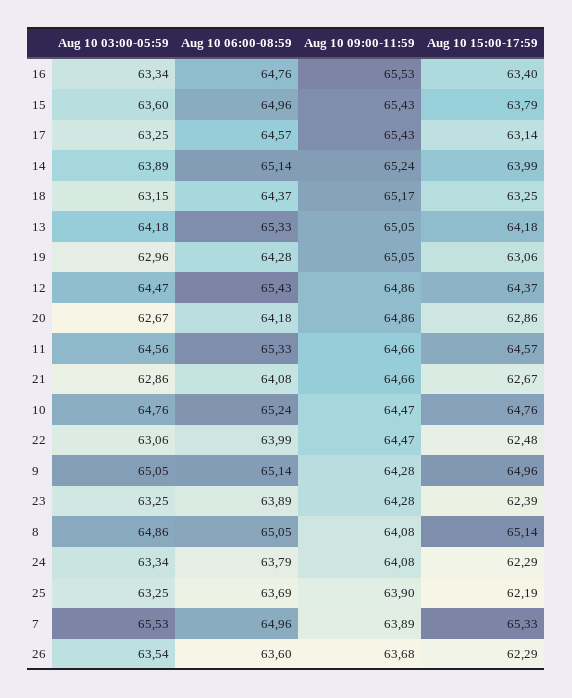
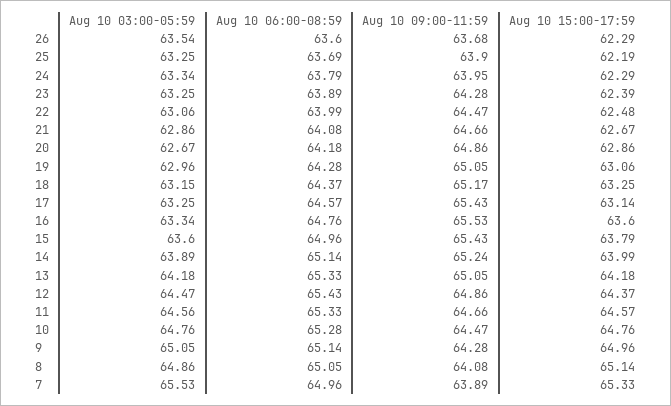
Aug 10 15:00-17:59, 16: 63.4 -> 63.6
Aug 10 06:00-08:59, 10: 65.24 -> 65.28
Aug 10 09:00-11:59, 24: 64.08 -> 63.95

